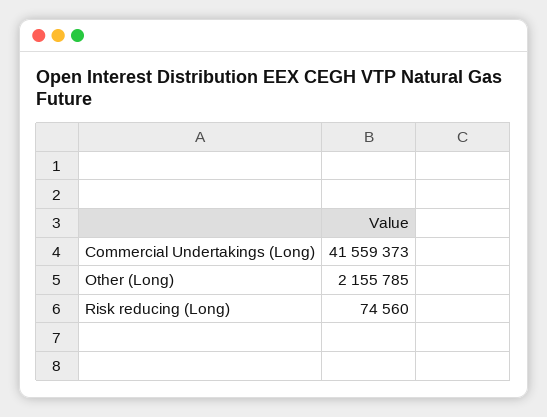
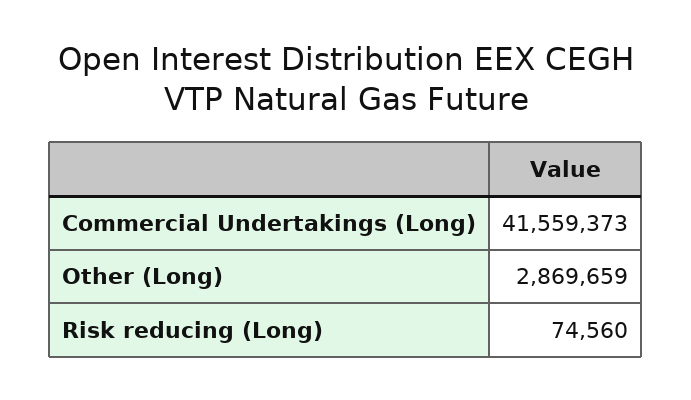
Other (Long): 2155785 -> 2869659

